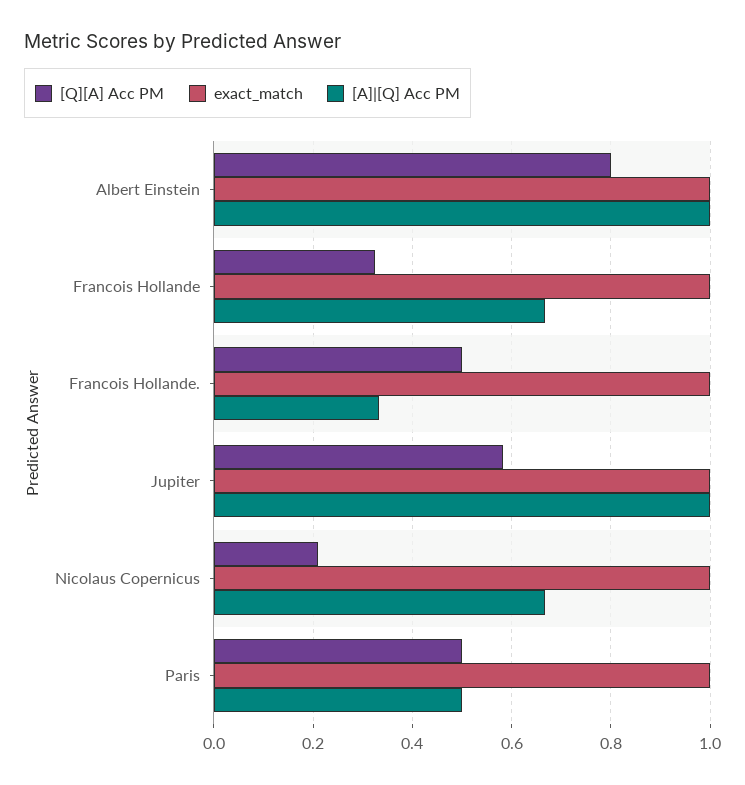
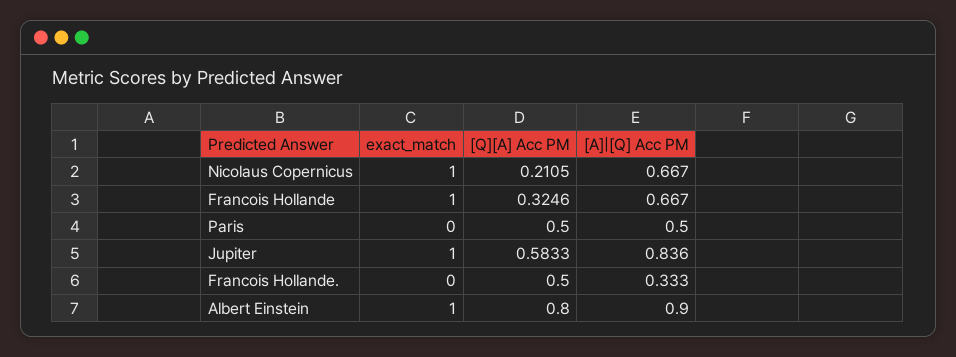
[A]|[Q] Acc PM, Albert Einstein: 1 -> 0.9
exact_match, Francois Hollande.: 1 -> 0
[A]|[Q] Acc PM, Jupiter: 1 -> 0.836
exact_match, Paris: 1 -> 0

